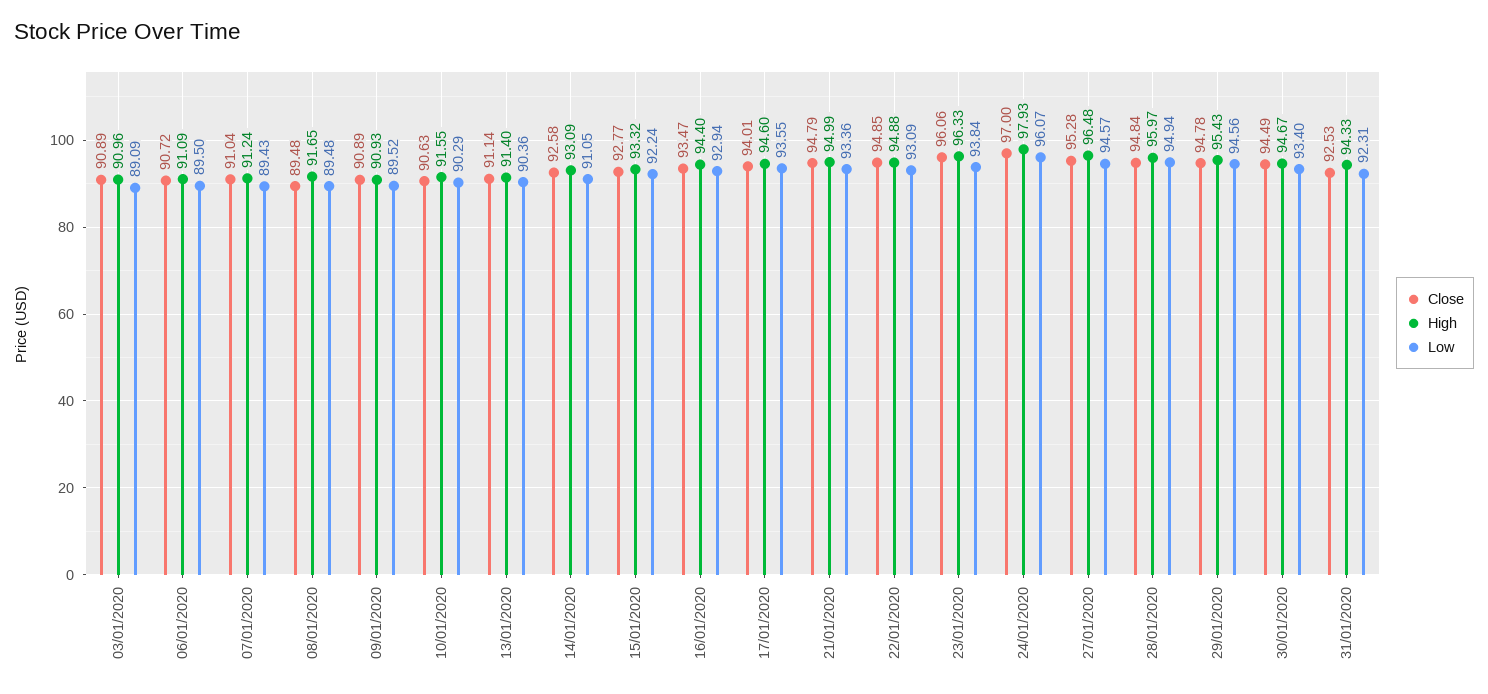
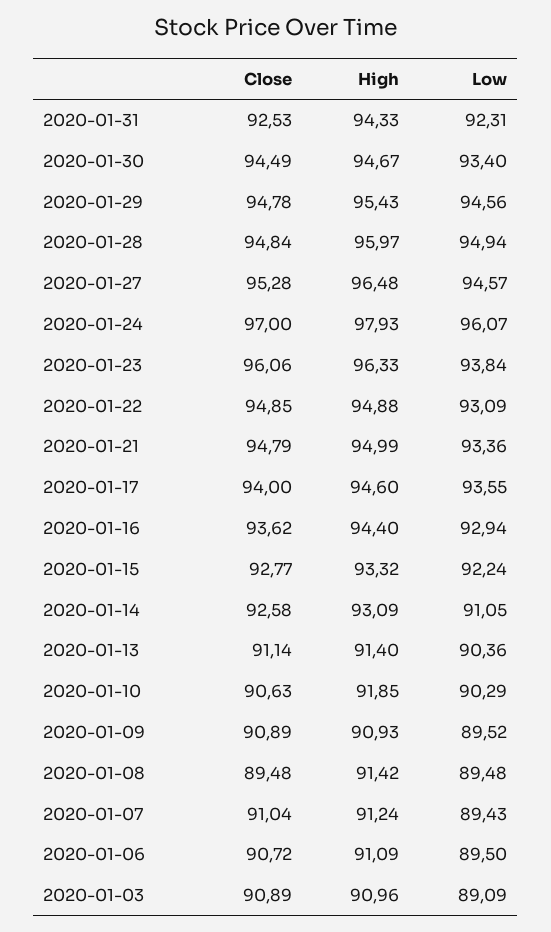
High, 08/01/2020: 91.65 -> 91.42
High, 10/01/2020: 91.55 -> 91.85
Close, 16/01/2020: 93.47 -> 93.62
Close, 17/01/2020: 94.01 -> 94

